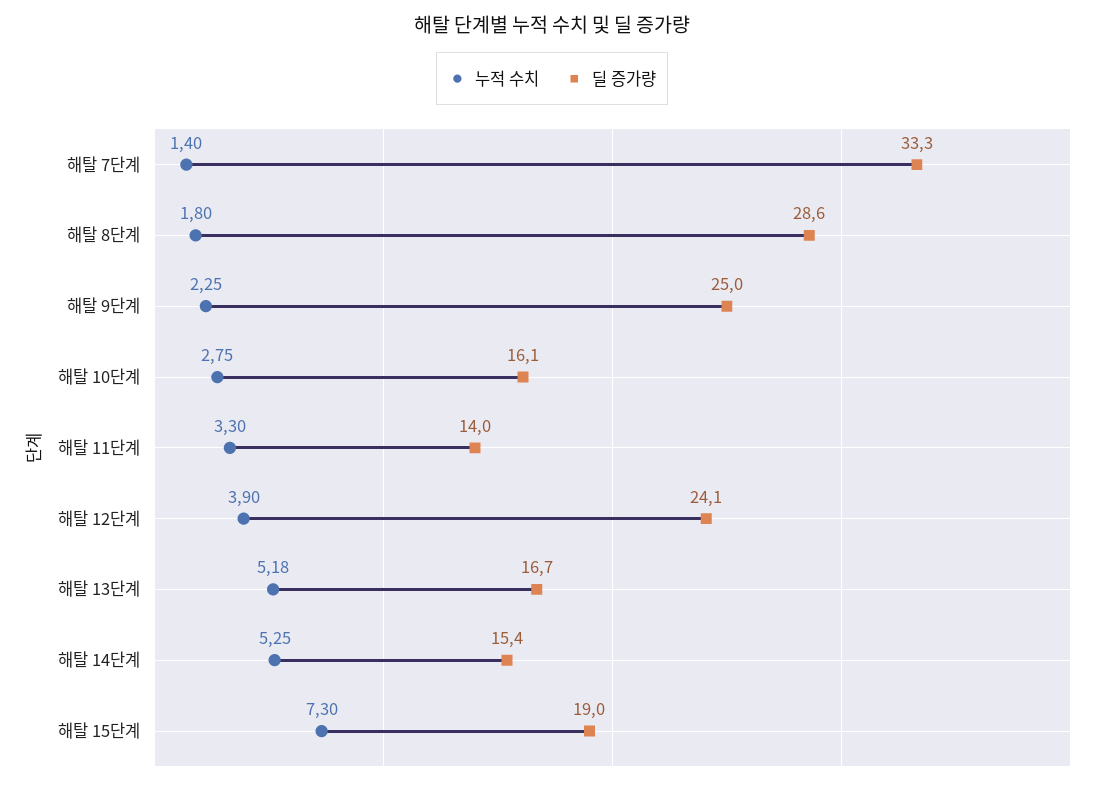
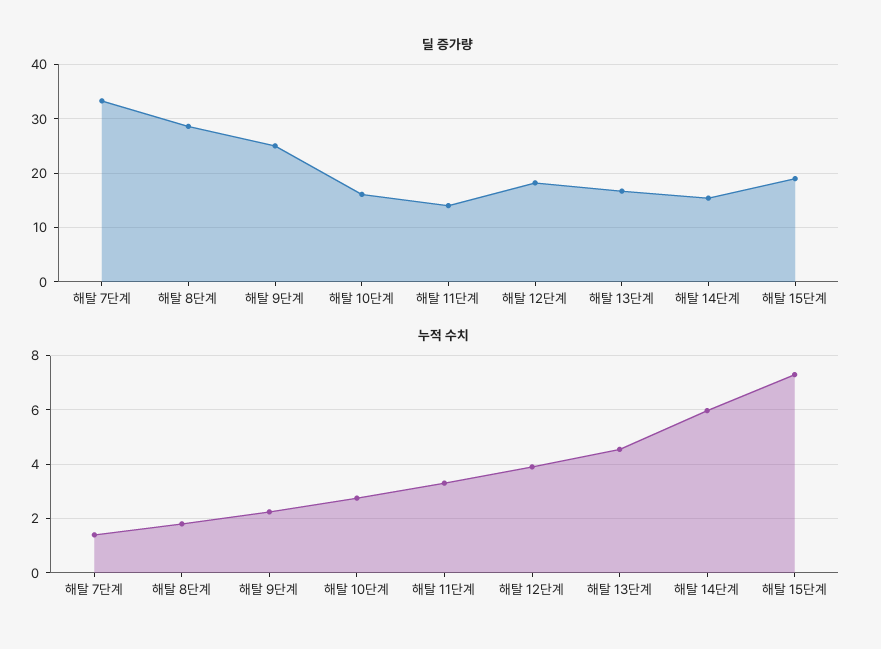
딜 증가량, 해탈 12단계: 24.1 -> 18
누적 수치, 해탈 13단계: 5.18 -> 4.5
누적 수치, 해탈 14단계: 5.25 -> 6

